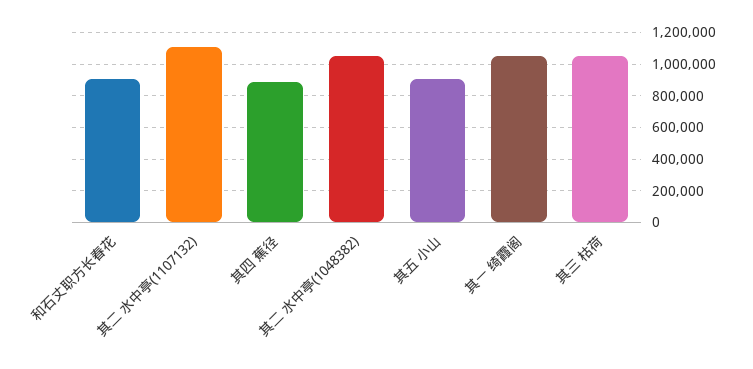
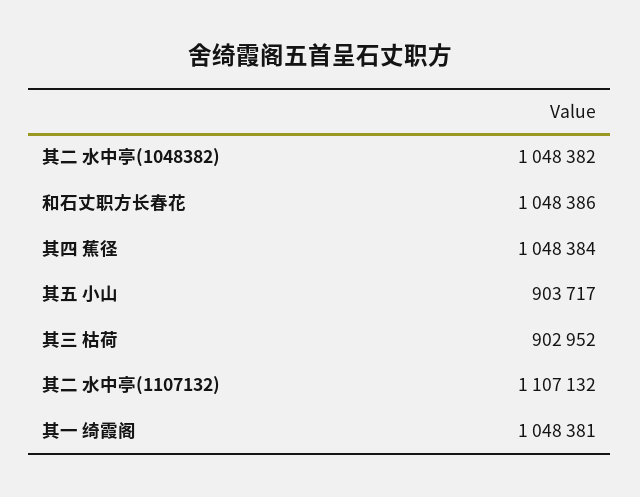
和石丈职方长春花: 900000 -> 1048386
其四 蕉径: 900000 -> 1048384
其三 枯荷: 1050000 -> 902952

